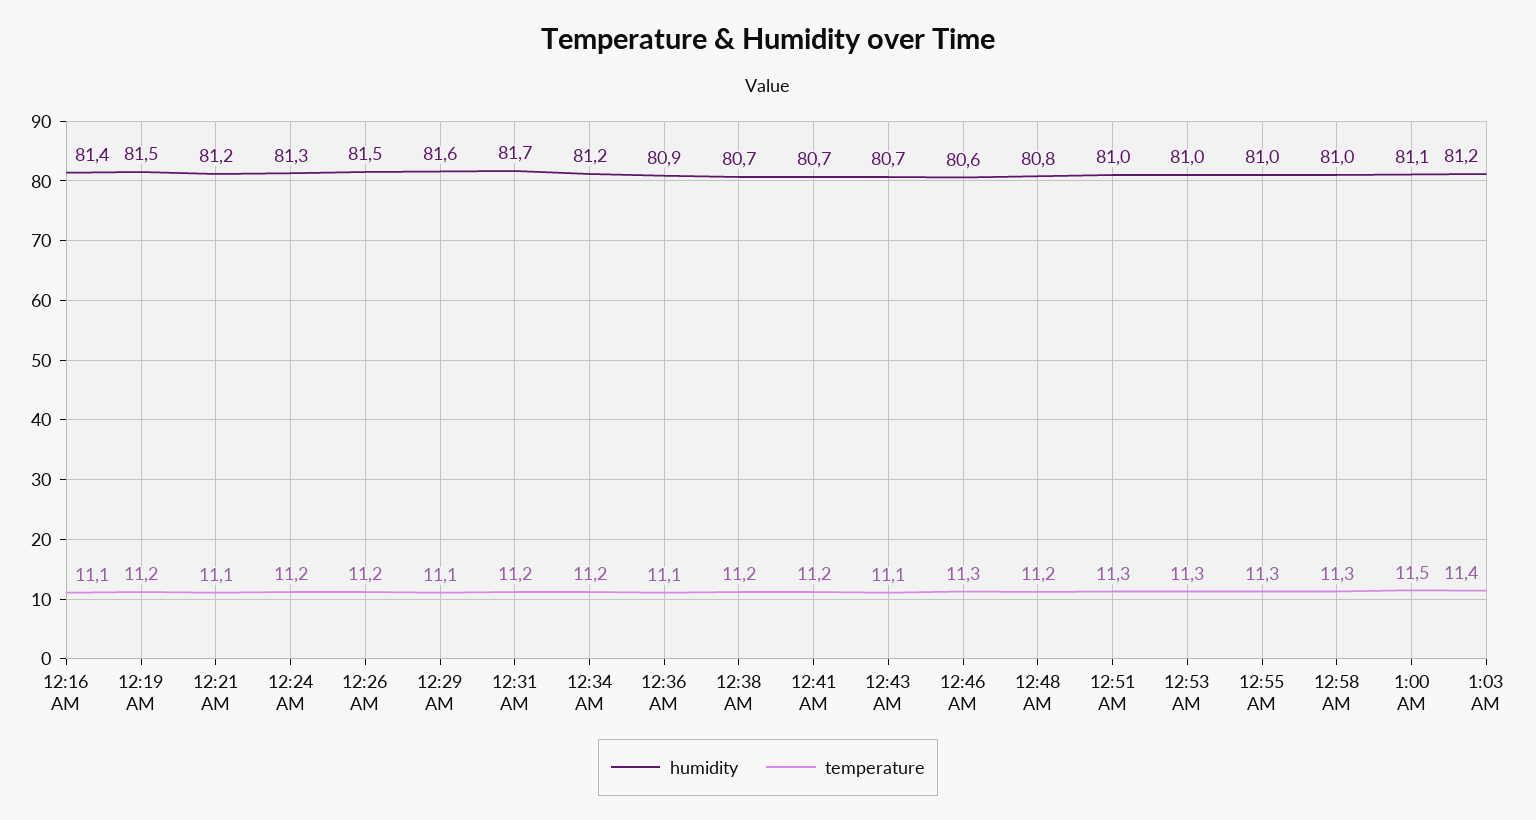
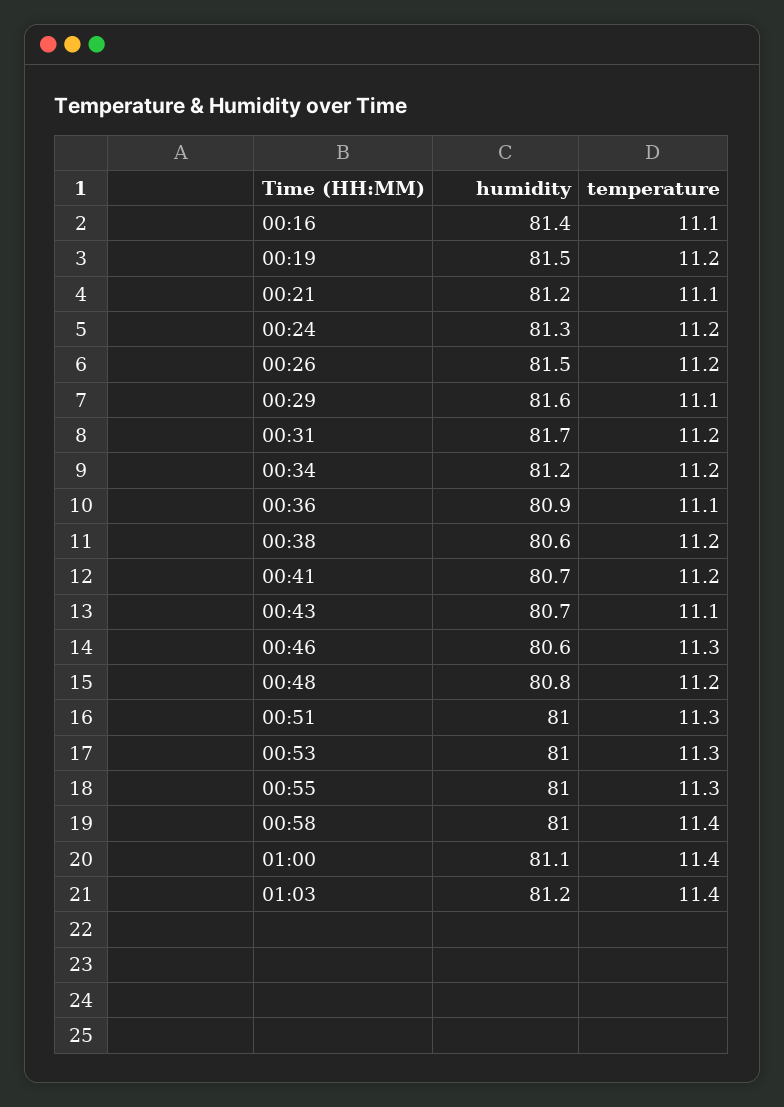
humidity, 12:38 AM: 80.7 -> 80.6
temperature, 12:58 AM: 11.3 -> 11.4
temperature, 1:00 AM: 11.5 -> 11.4

